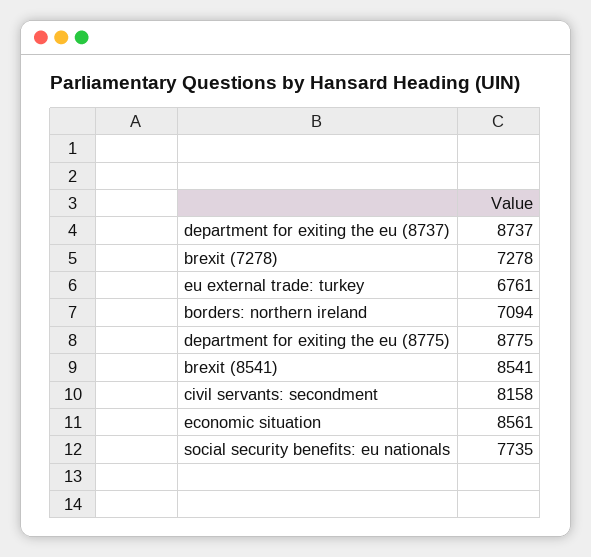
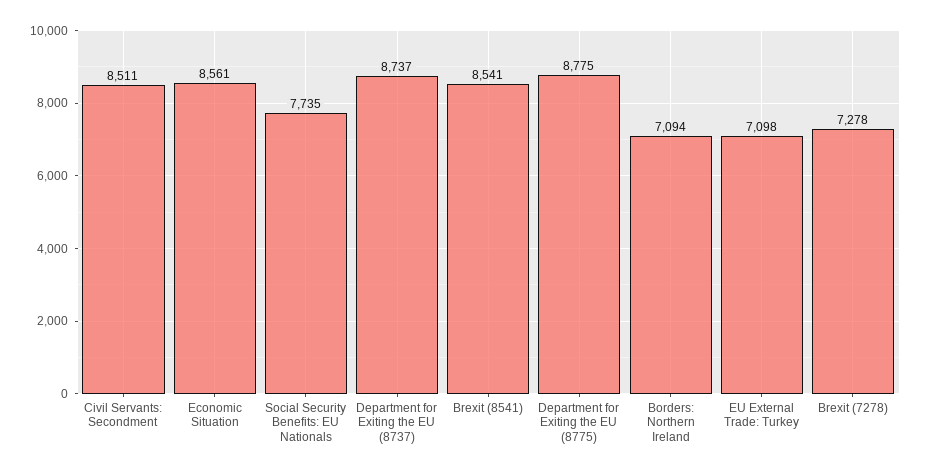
eu external trade: turkey: 6761 -> 7098
civil servants: secondment: 8158 -> 8511

